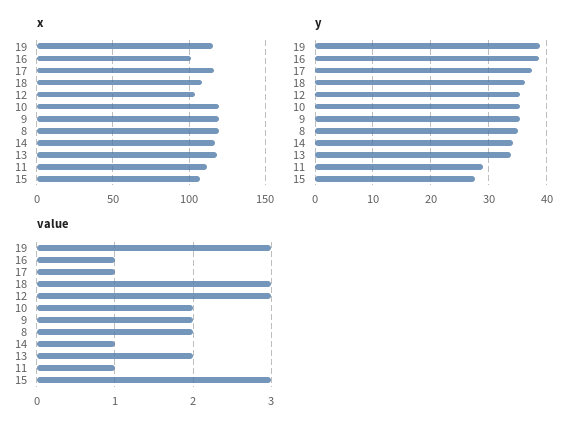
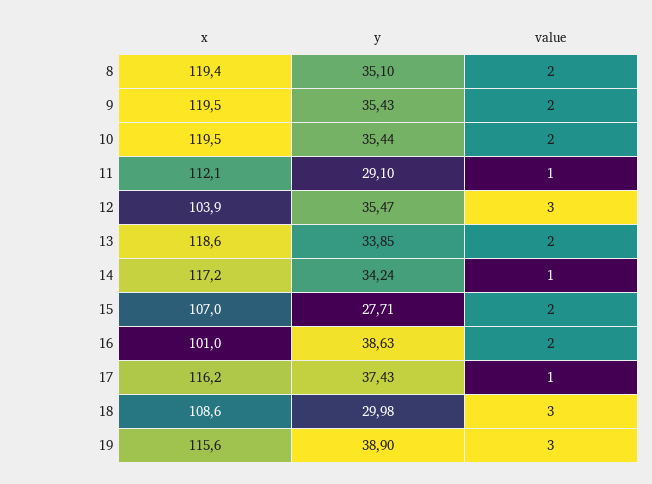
y, 18: 36 -> 29.98
value, 16: 1 -> 2
value, 15: 3 -> 2

